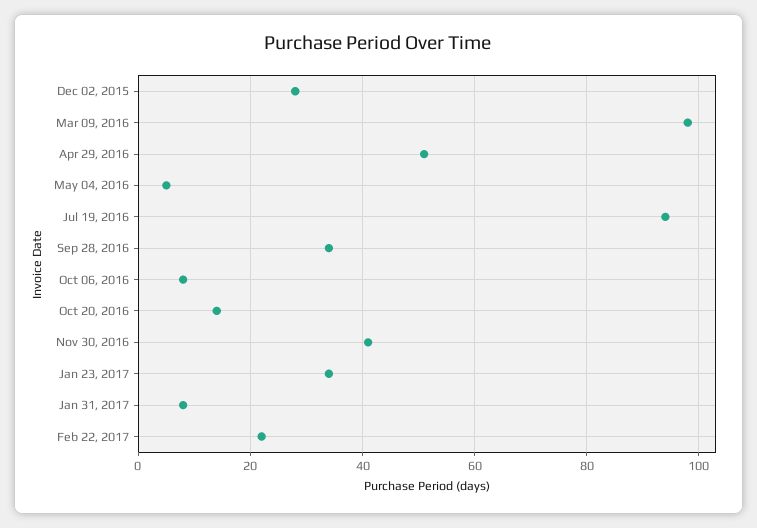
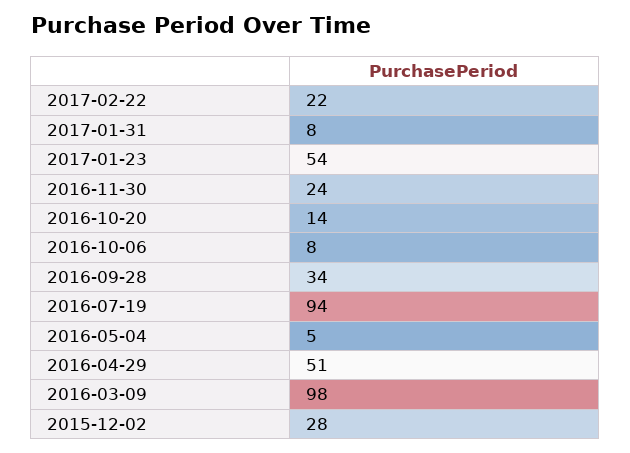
Nov 30, 2016: 40 -> 24
Jan 23, 2017: 35 -> 54

